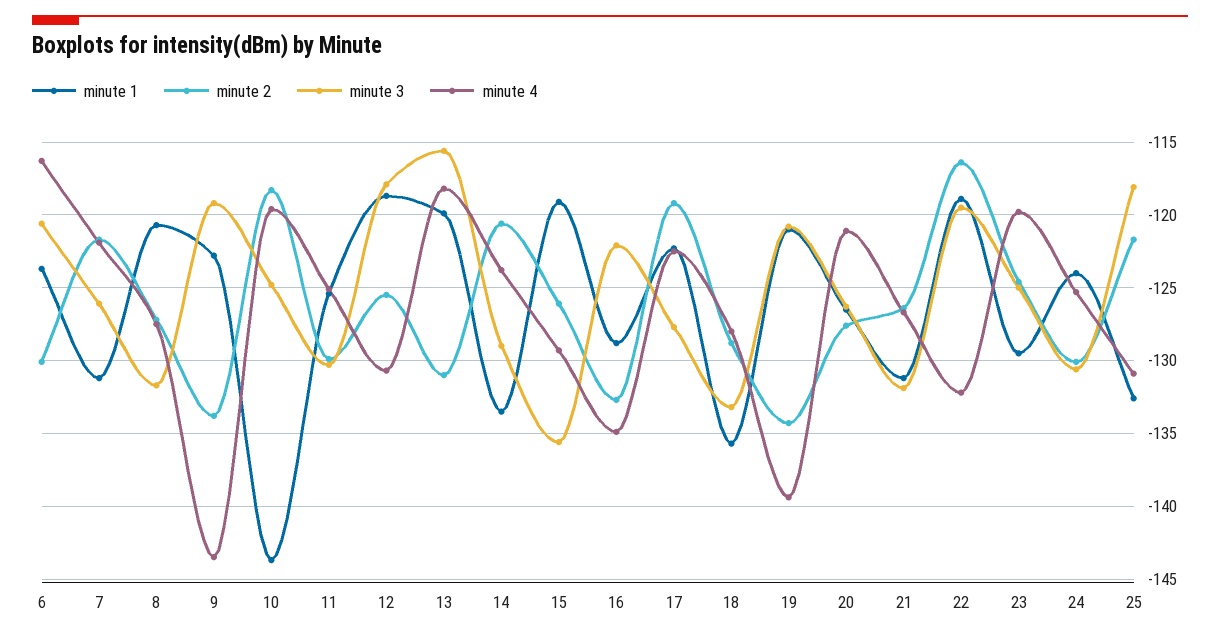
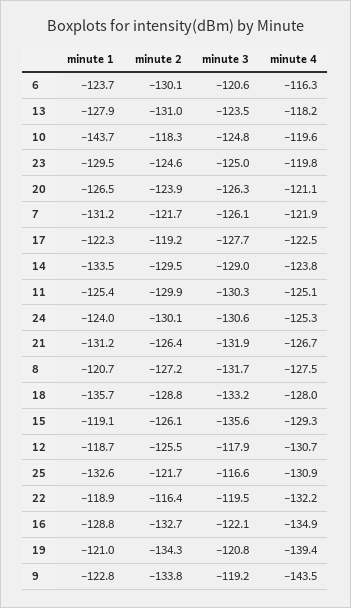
minute 1, 13: -120 -> -127.9
minute 3, 13: -115.5 -> -123.5
minute 2, 14: -120.5 -> -129.5
minute 2, 20: -127.5 -> -123.9
minute 3, 25: -118 -> -116.6

